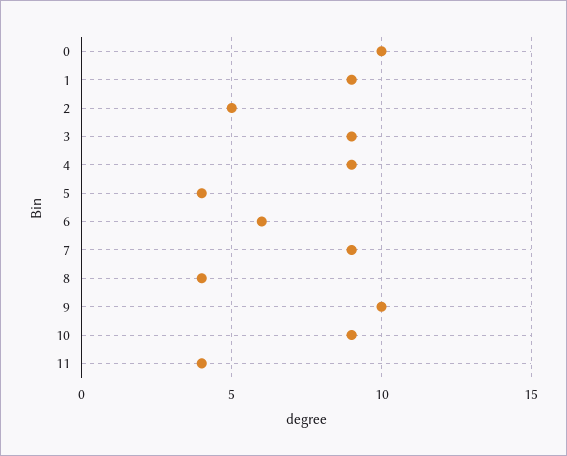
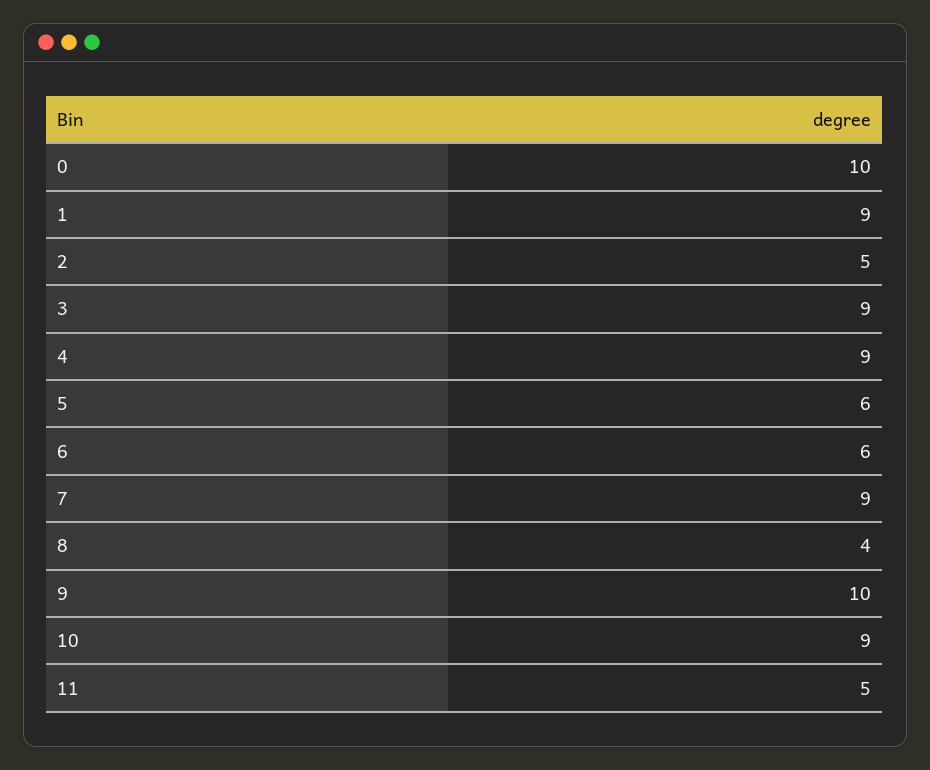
5: 4 -> 6
11: 4 -> 5

